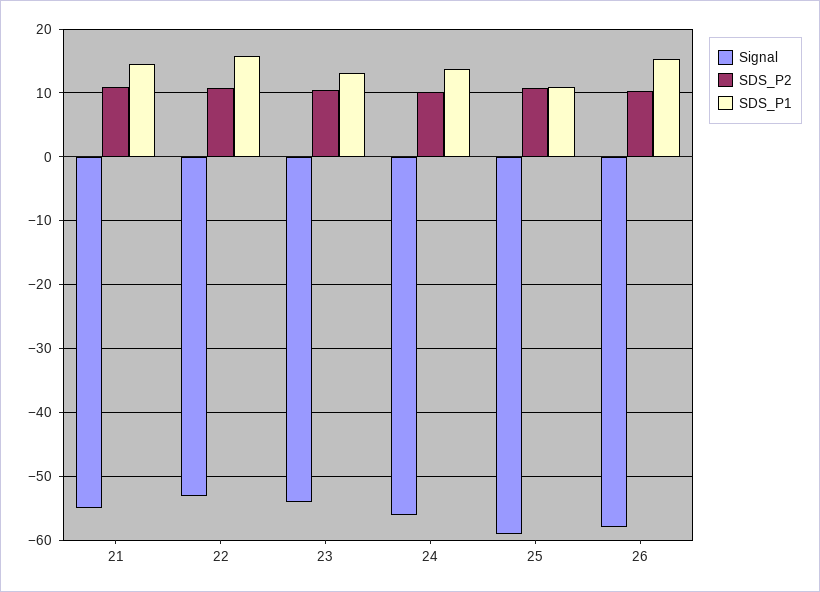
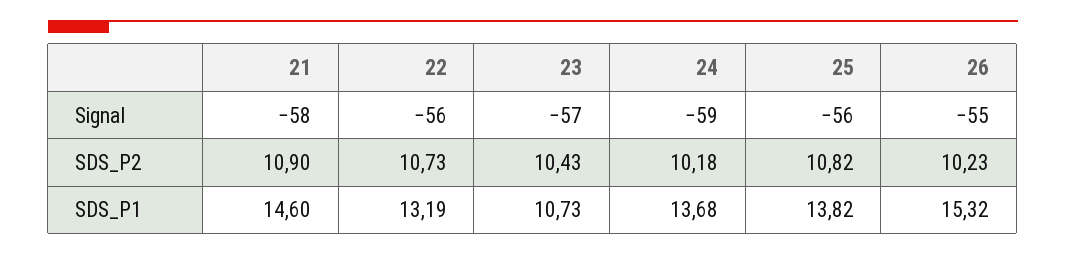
Signal, 21: -55 -> -58
Signal, 22: -53 -> -56
SDS_P1, 22: 16 -> 13.19
Signal, 23: -54 -> -57
SDS_P1, 23: 13 -> 10.73
Signal, 24: -56 -> -59
Signal, 25: -59 -> -56
SDS_P1, 25: 11 -> 13.82
Signal, 26: -58 -> -55

